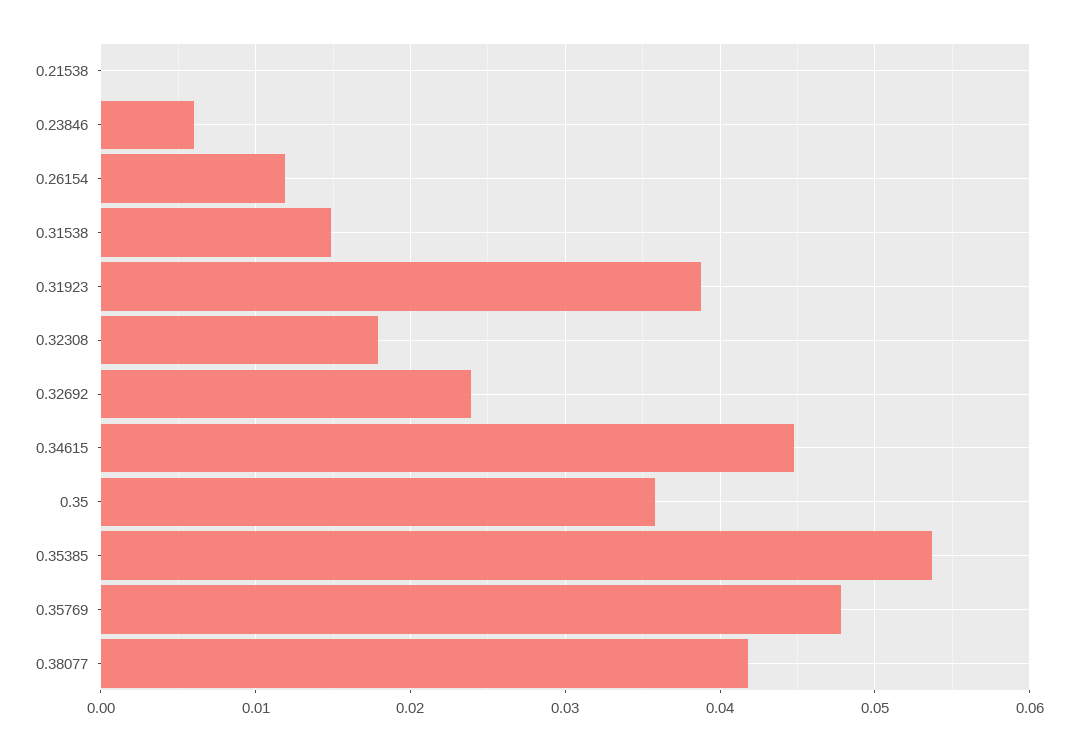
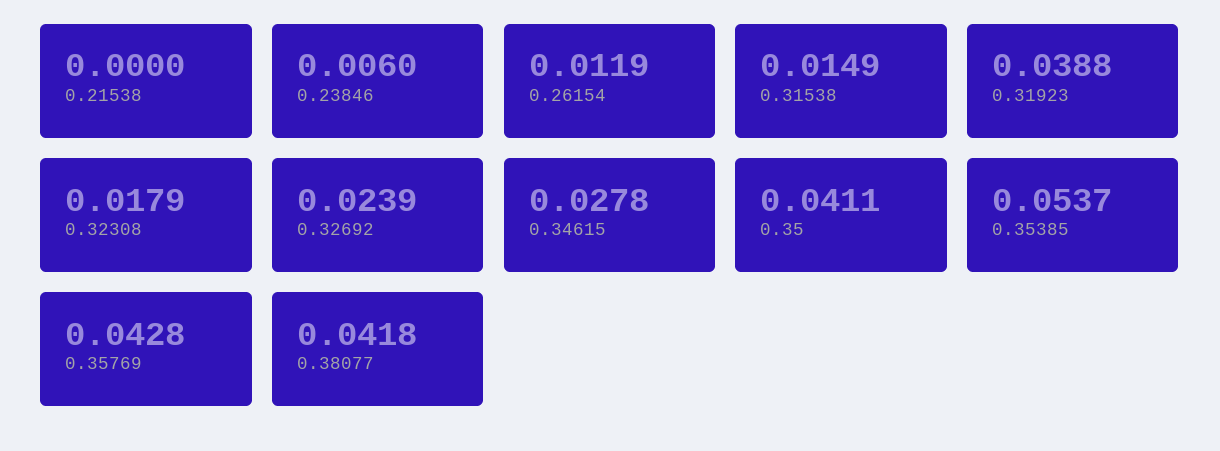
0.34615: 0.045 -> 0.0278
0.35: 0.036 -> 0.0411
0.35769: 0.048 -> 0.0428

